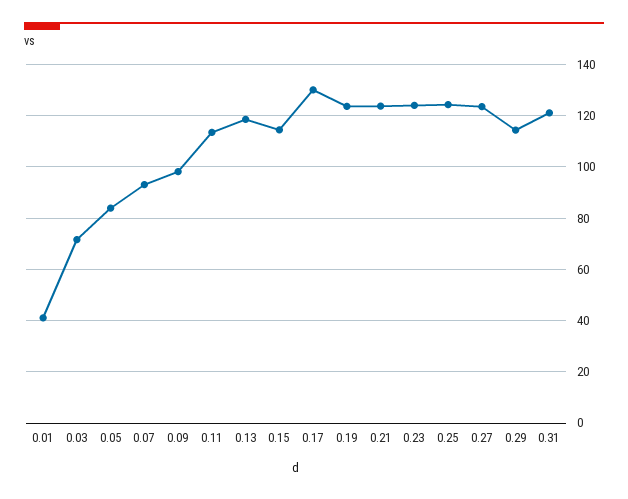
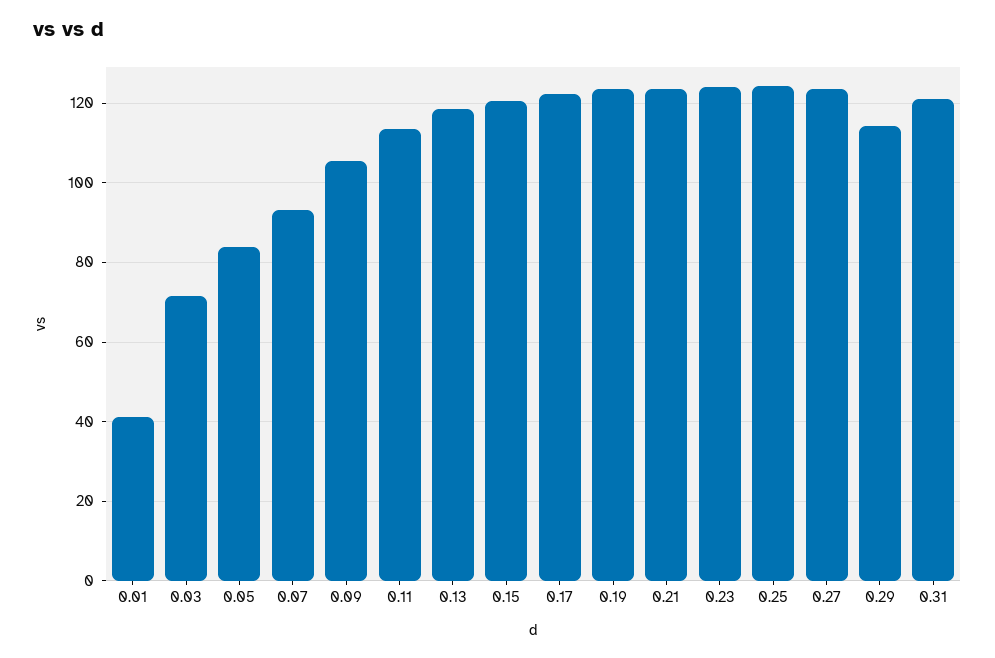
0.09: 97.5 -> 106
0.15: 115 -> 120
0.17: 130 -> 122

